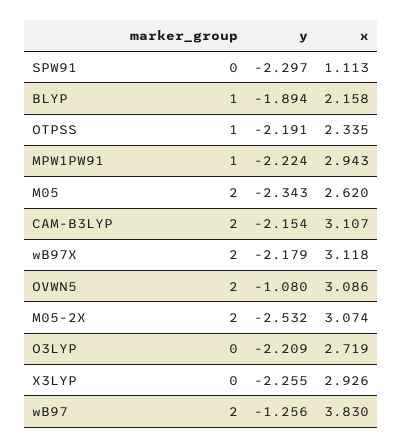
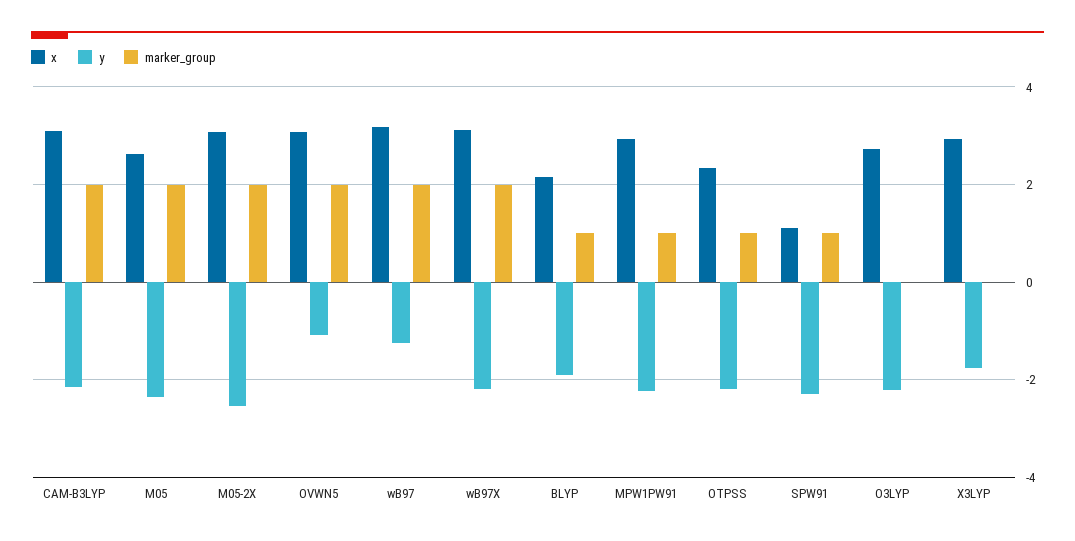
marker_group, SPW91: 0 -> 1
y, X3LYP: -2.255 -> -1.8
x, wB97: 3.83 -> 3.2

